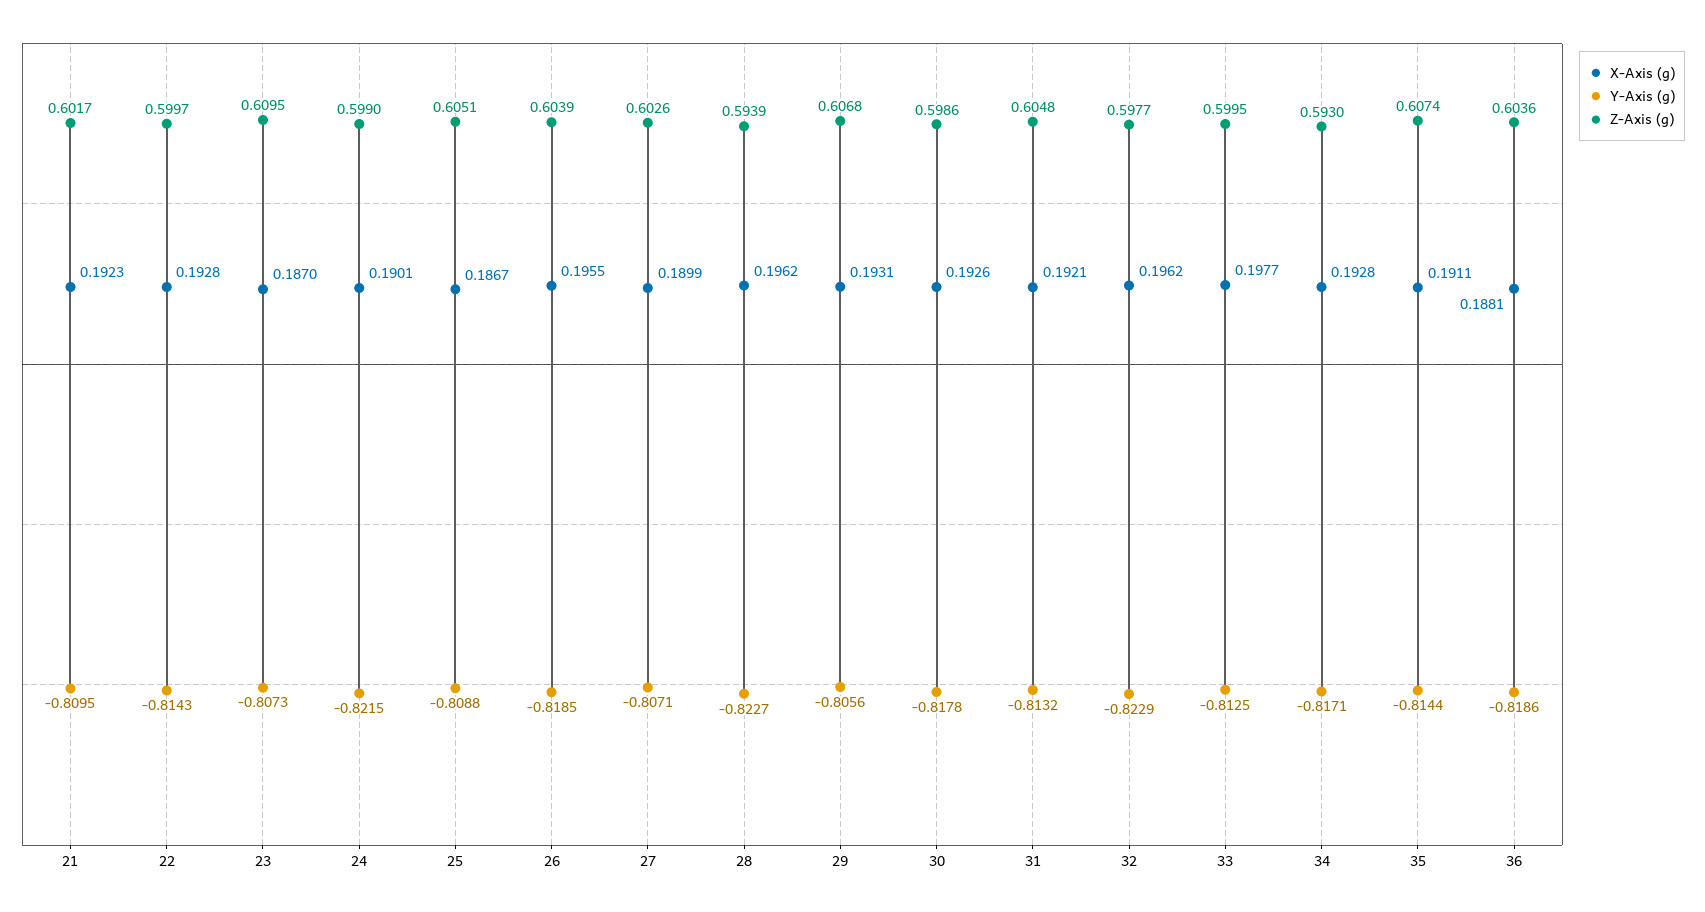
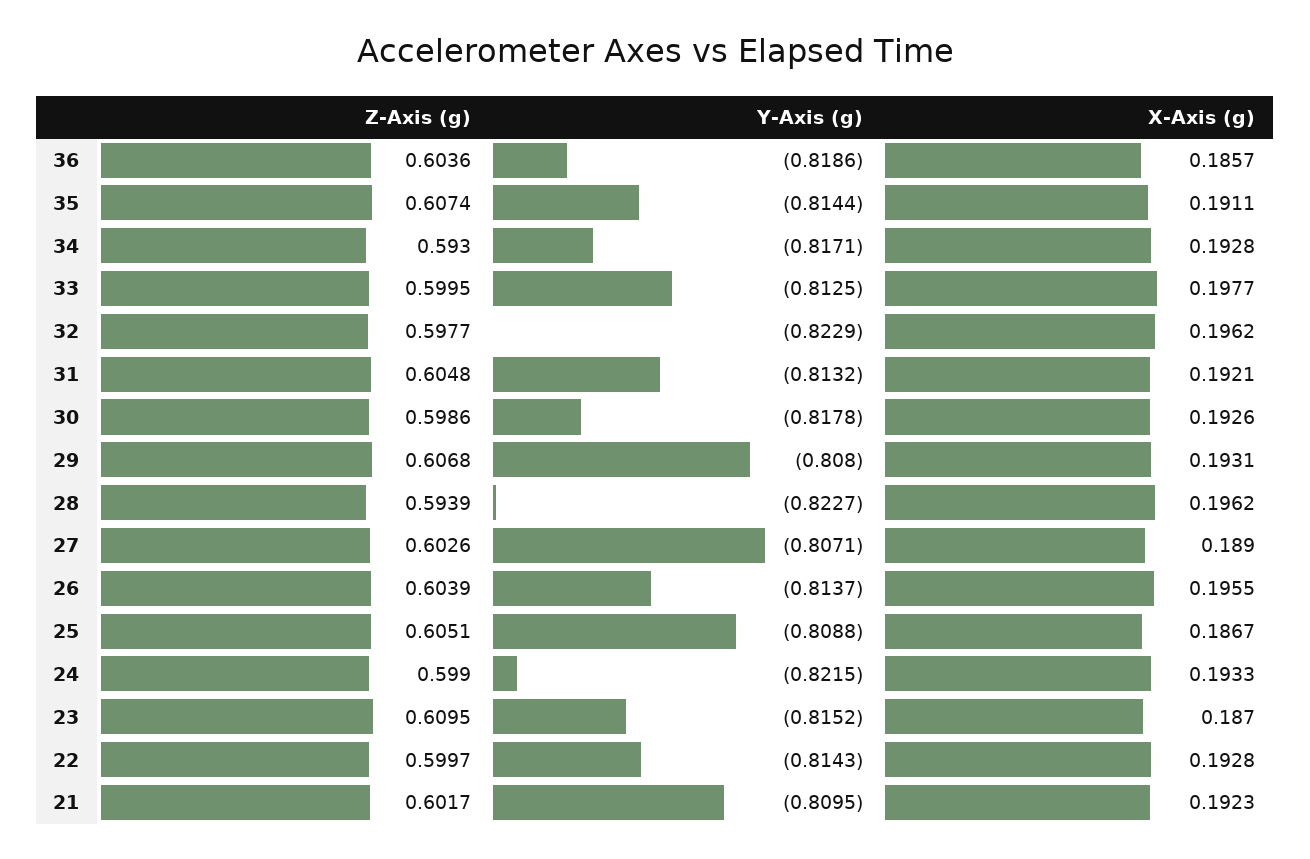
Y-Axis (g), 23: -0.8073 -> -0.8152
X-Axis (g), 24: 0.1901 -> 0.1933
Y-Axis (g), 26: -0.8185 -> -0.8137
X-Axis (g), 27: 0.1899 -> 0.189
Y-Axis (g), 29: -0.8056 -> -0.808
X-Axis (g), 36: 0.1881 -> 0.1857

